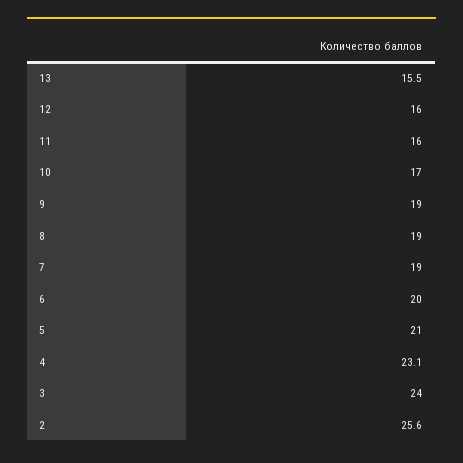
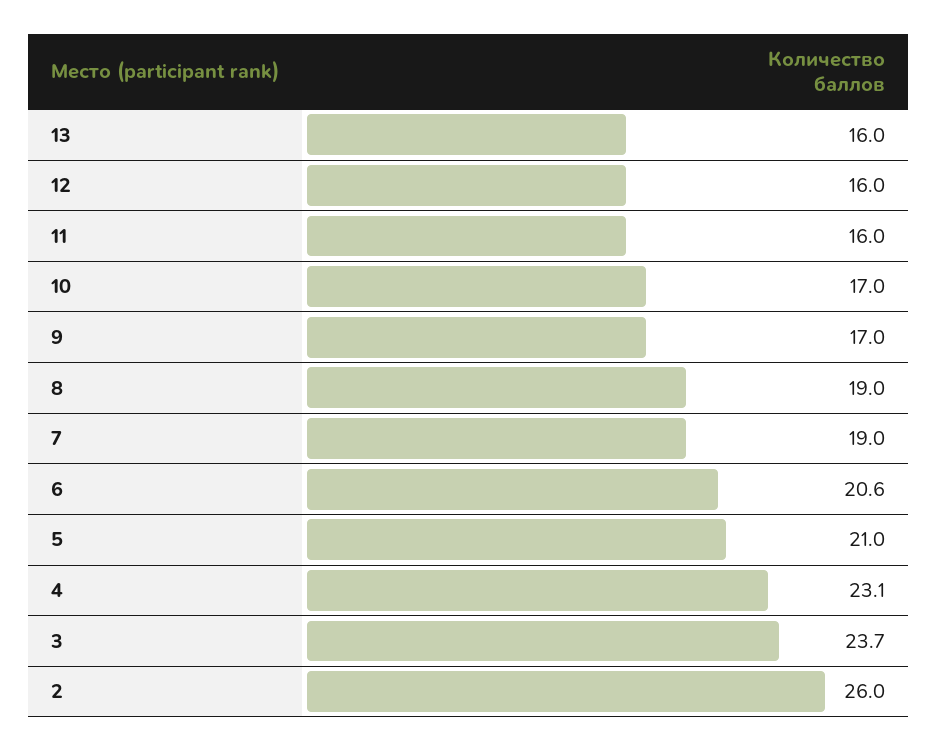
13: 15.5 -> 16
9: 19 -> 17
6: 20 -> 20.6
3: 24 -> 23.7
2: 25.6 -> 26

